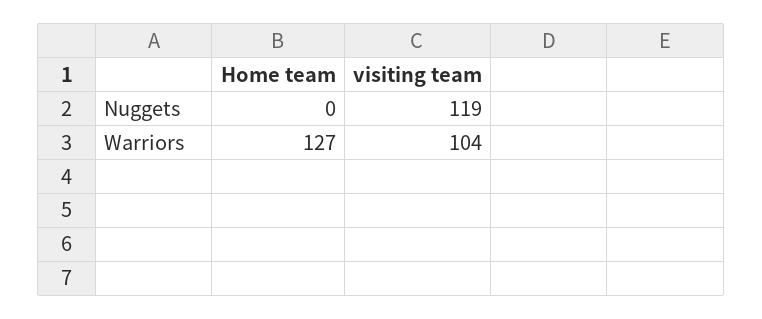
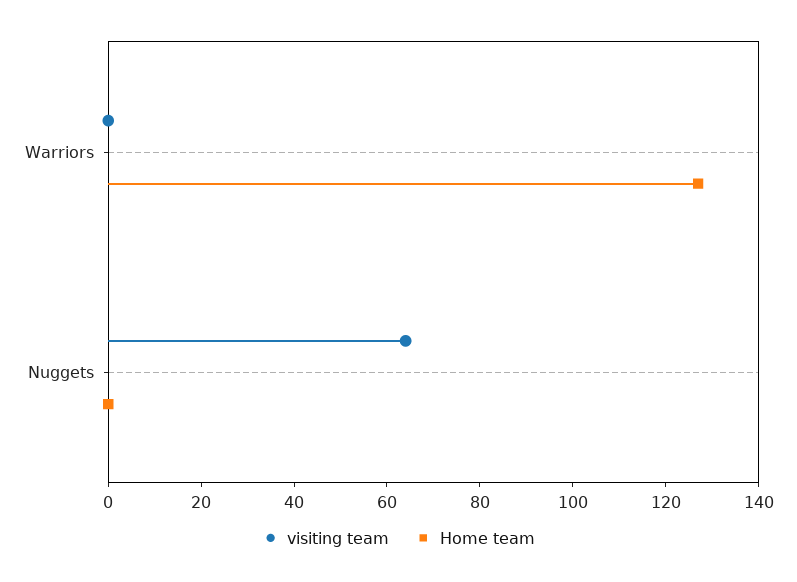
visiting team, Nuggets: 119 -> 65
visiting team, Warriors: 104 -> 0

